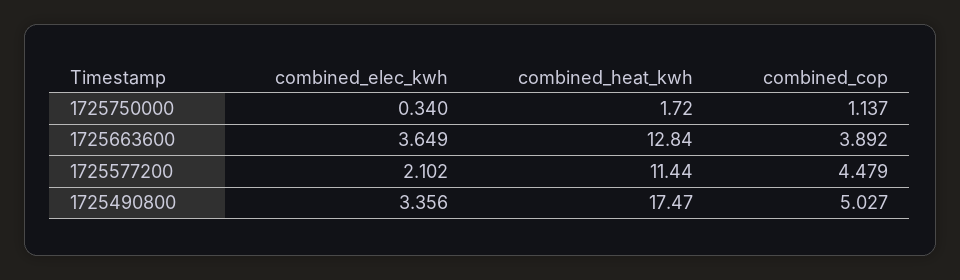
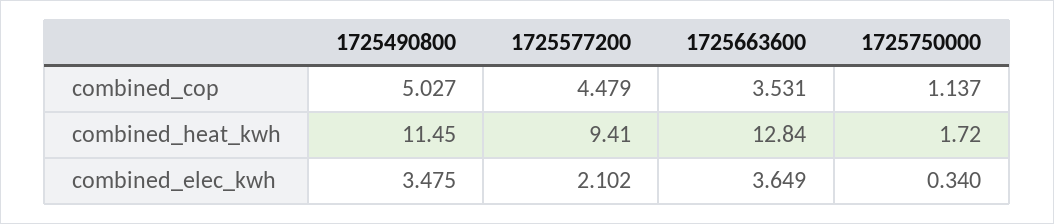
combined_cop, 1725663600: 3.892 -> 3.531
combined_heat_kwh, 1725577200: 11.44 -> 9.41
combined_elec_kwh, 1725490800: 3.356 -> 3.475
combined_heat_kwh, 1725490800: 17.47 -> 11.45

